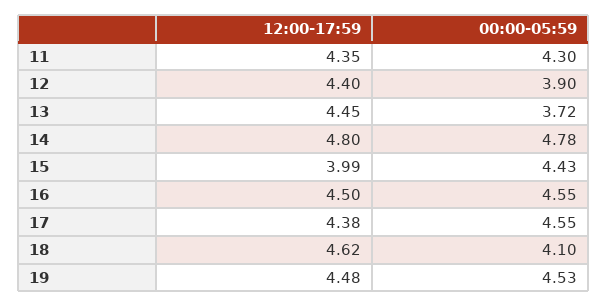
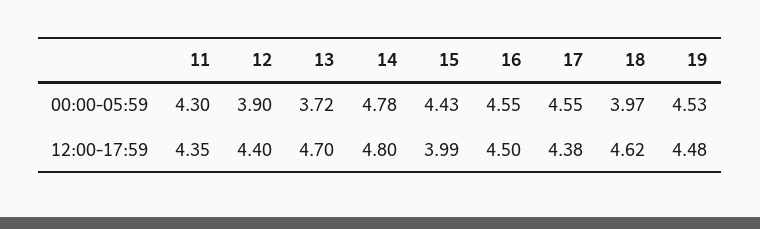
12:00-17:59, 13: 4.45 -> 4.7
00:00-05:59, 18: 4.1 -> 3.97

